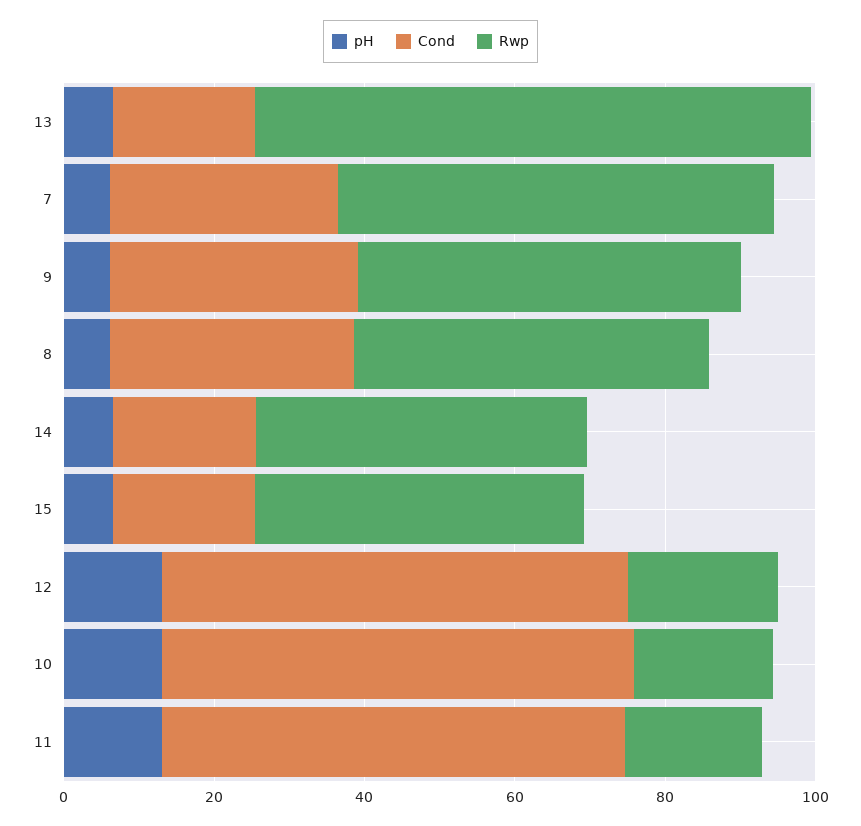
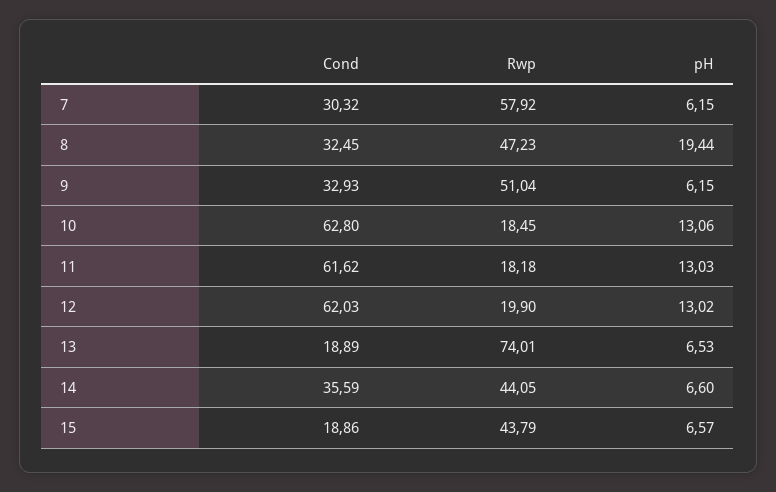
pH, 8: 5 -> 19.44
Cond, 14: 20 -> 35.59

